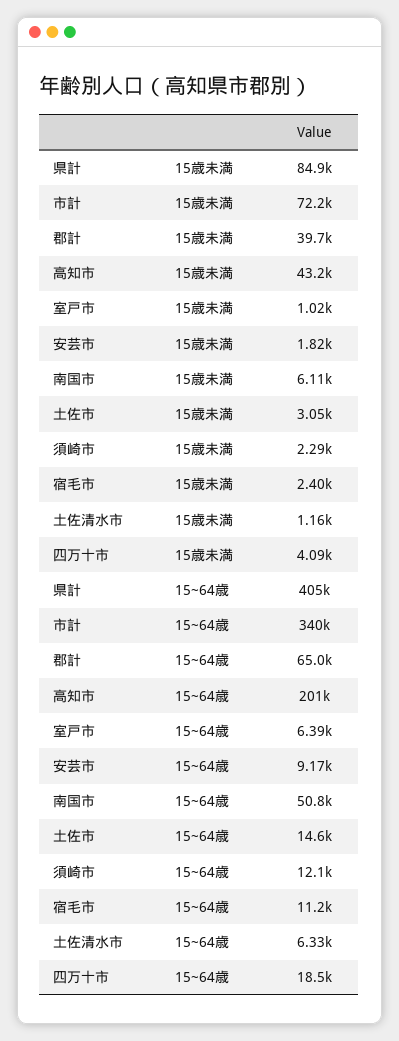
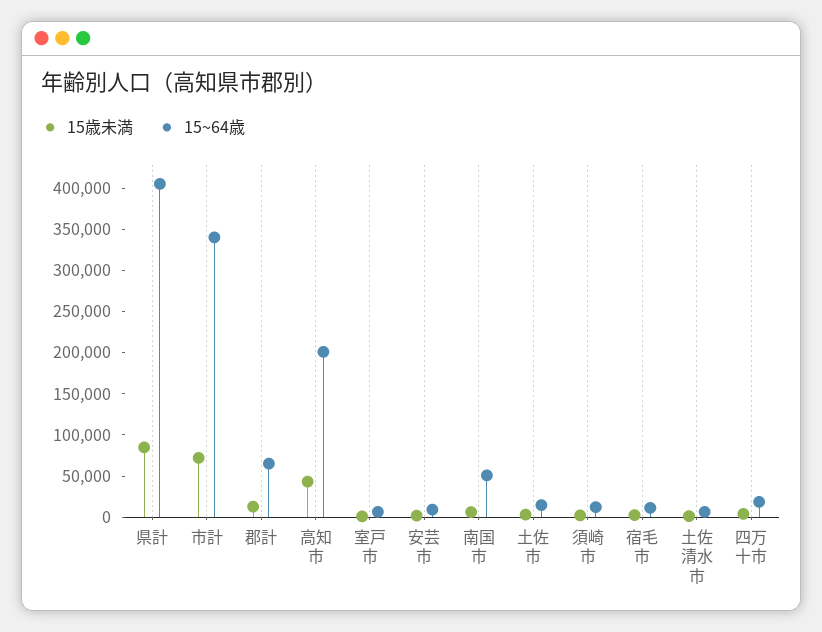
15歳未満, 郡計: 39700 -> 10000

